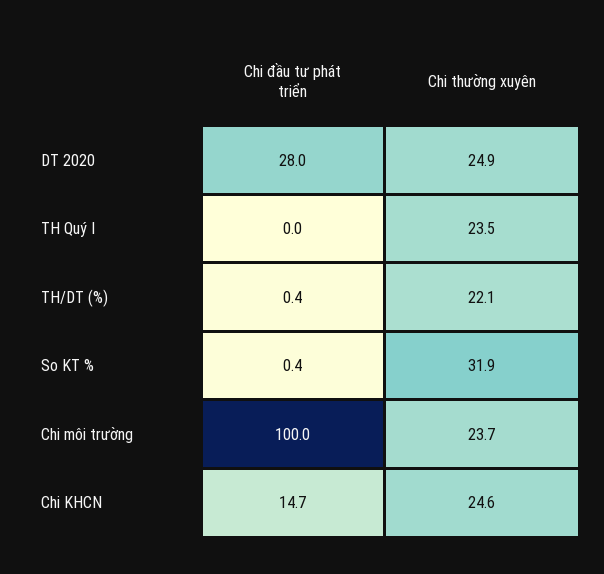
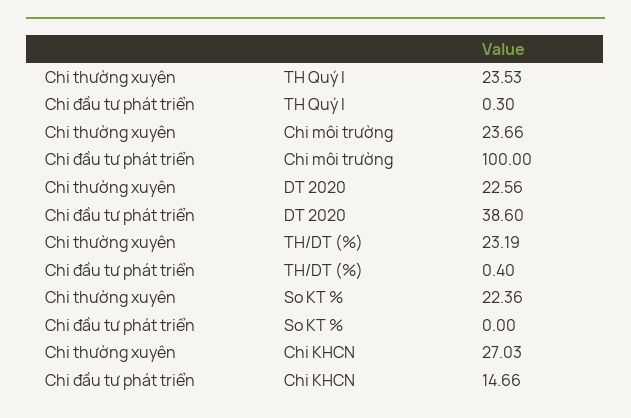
Chi đầu tư phát triển, DT 2020: 28 -> 38.6
Chi thường xuyên, DT 2020: 24.9 -> 22.56
Chi đầu tư phát triển, TH Quý I: 0 -> 0.3
Chi thường xuyên, TH/DT (%): 22.1 -> 23.19
Chi đầu tư phát triển, So KT %: 0.4 -> 0
Chi thường xuyên, So KT %: 31.9 -> 22.36
Chi thường xuyên, Chi KHCN: 24.6 -> 27.03

